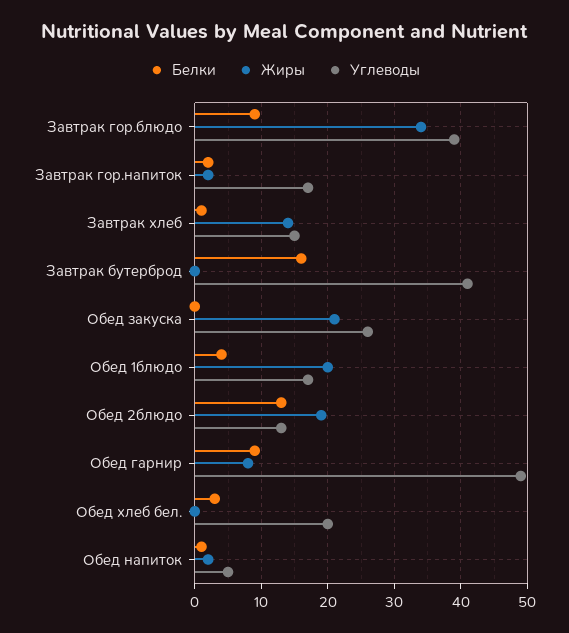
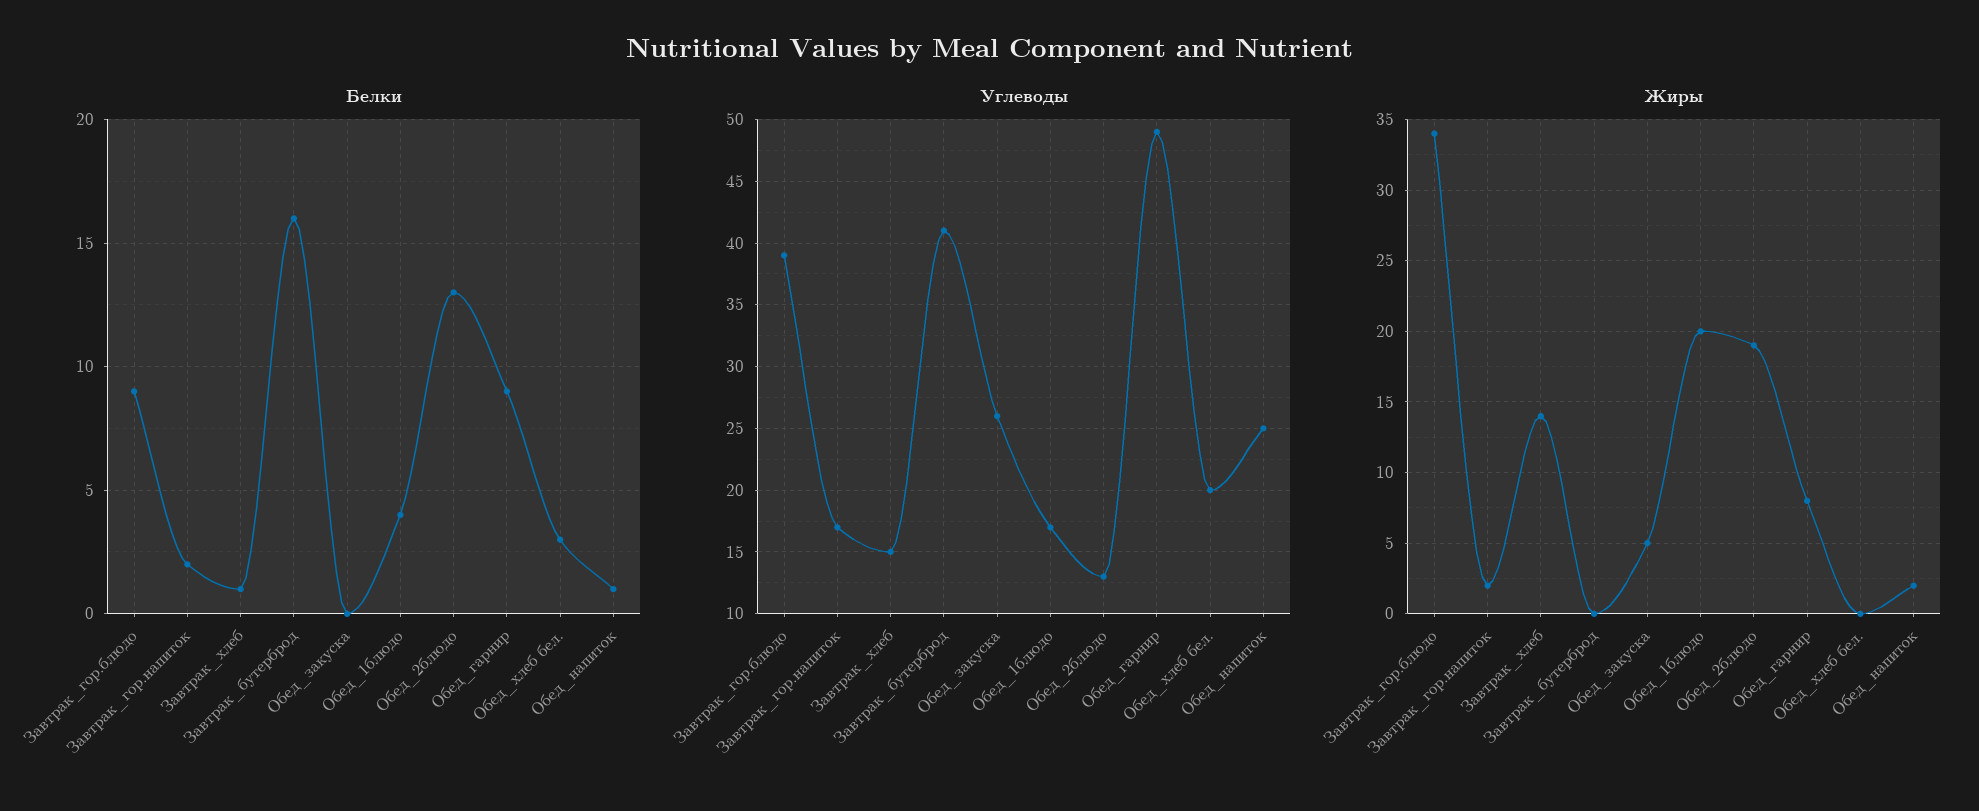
Жиры, Обед закуска: 21 -> 5
Углеводы, Обед напиток: 5 -> 25

